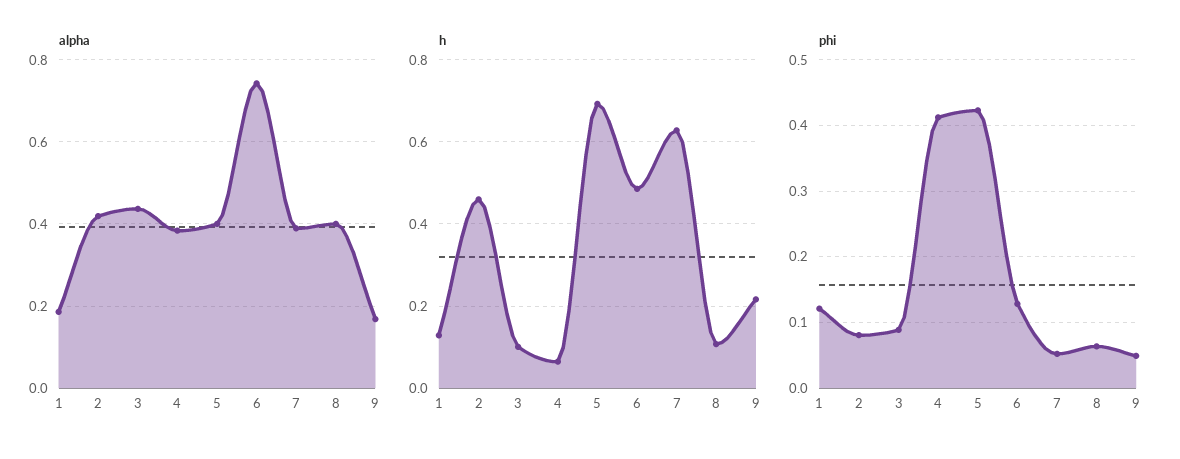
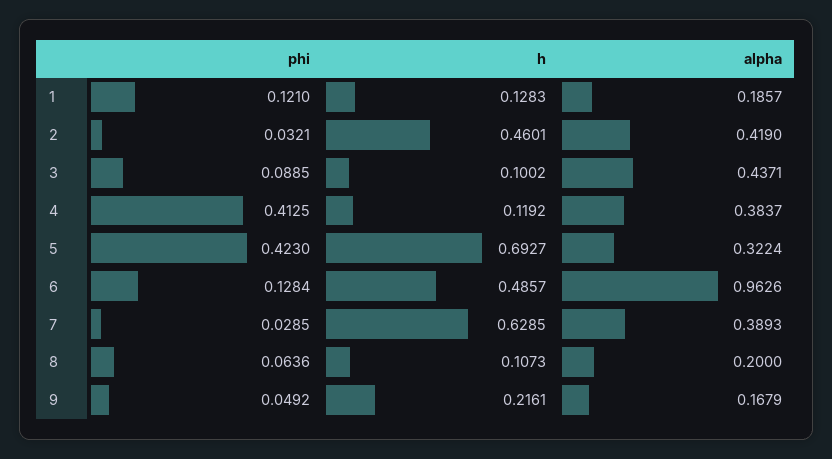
alpha, 5: 0.4 -> 0.3224
alpha, 6: 0.74 -> 0.9626
alpha, 8: 0.4 -> 0.2
h, 4: 0.06 -> 0.1192
phi, 2: 0.08 -> 0.0321
phi, 7: 0.05 -> 0.0285

